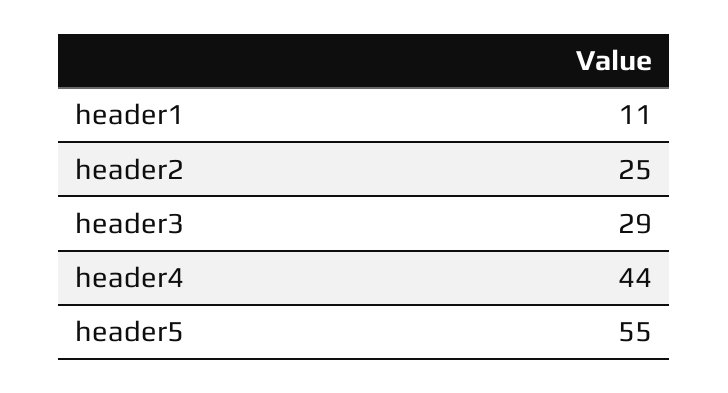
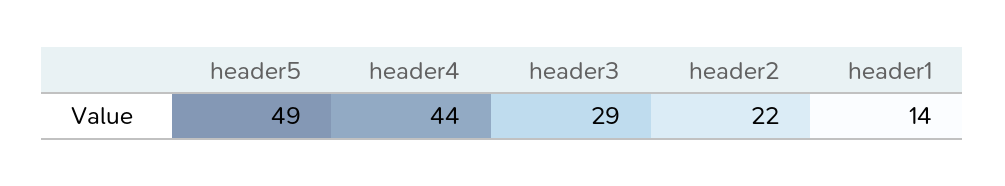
header1: 11 -> 14
header2: 25 -> 22
header5: 55 -> 49

